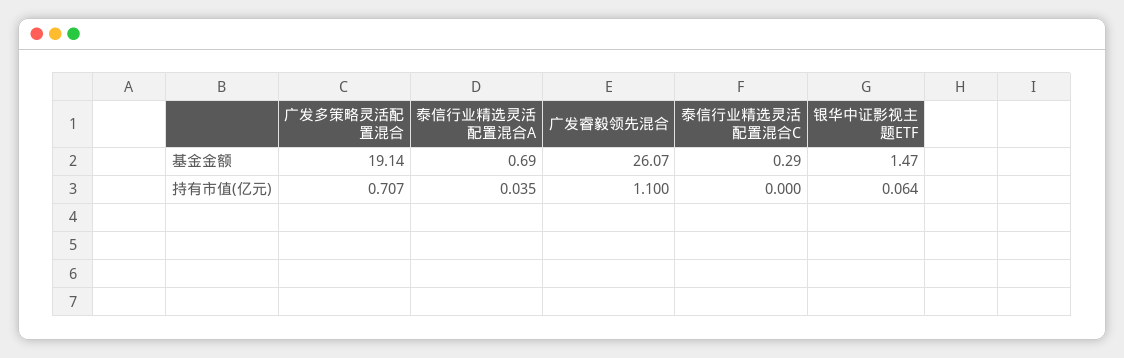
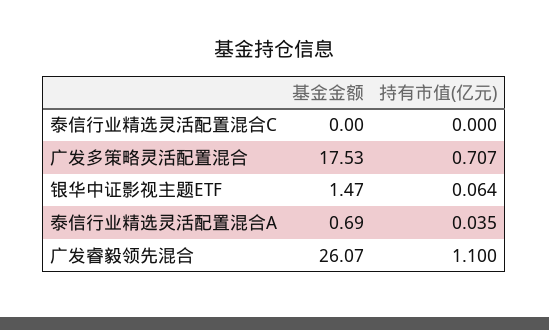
广发多策略灵活配置混合, 基金金额: 19.14 -> 17.53
泰信行业精选灵活配置混合C, 基金金额: 0.29 -> 0

